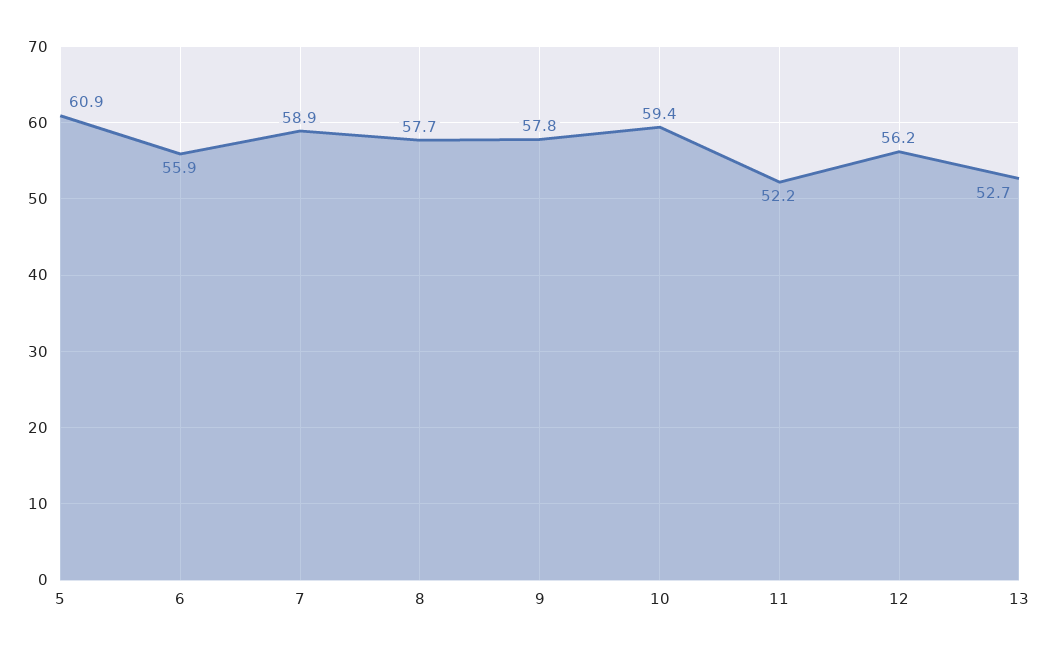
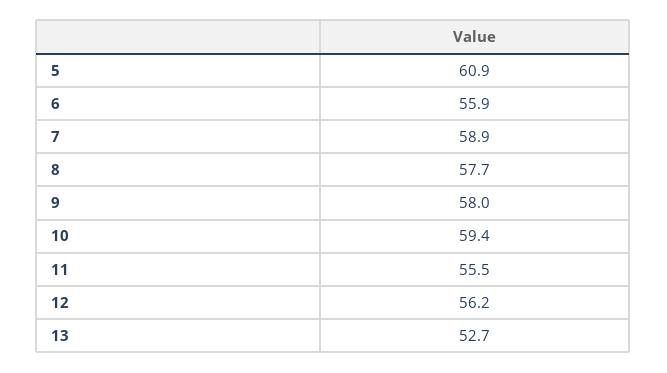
9: 57.8 -> 58
11: 52.2 -> 55.5

